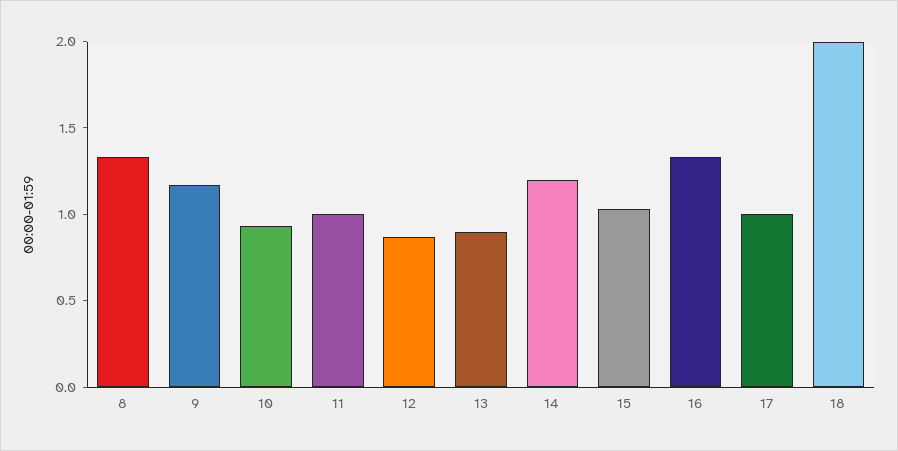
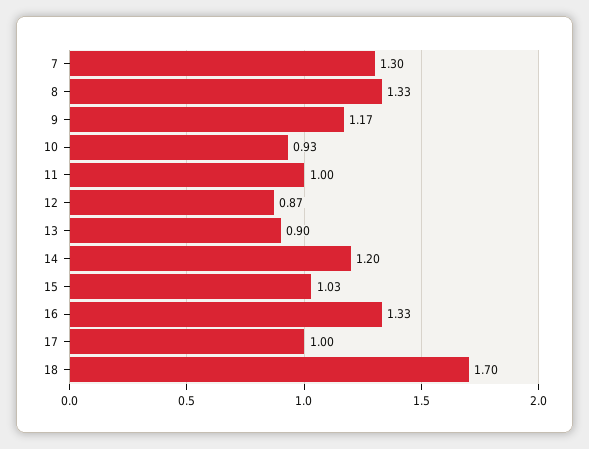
18: 2 -> 1.7
7: none -> 1.3

